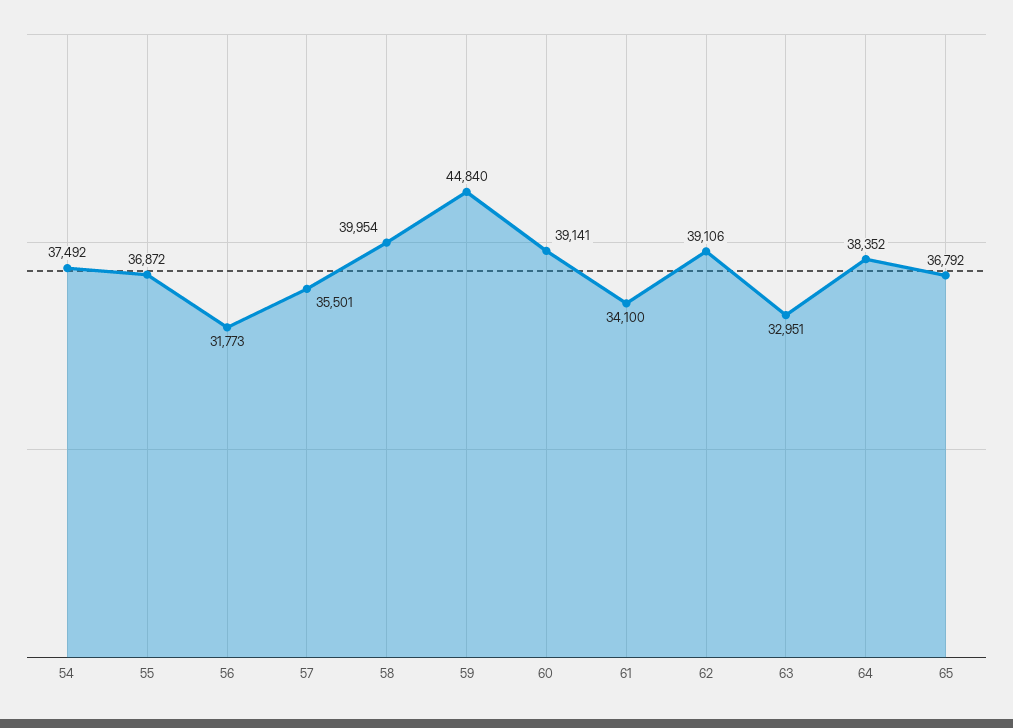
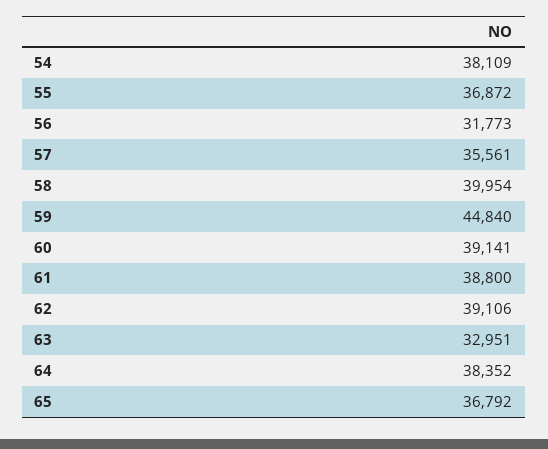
54: 37492 -> 38109
57: 35501 -> 35561
61: 34100 -> 38800

